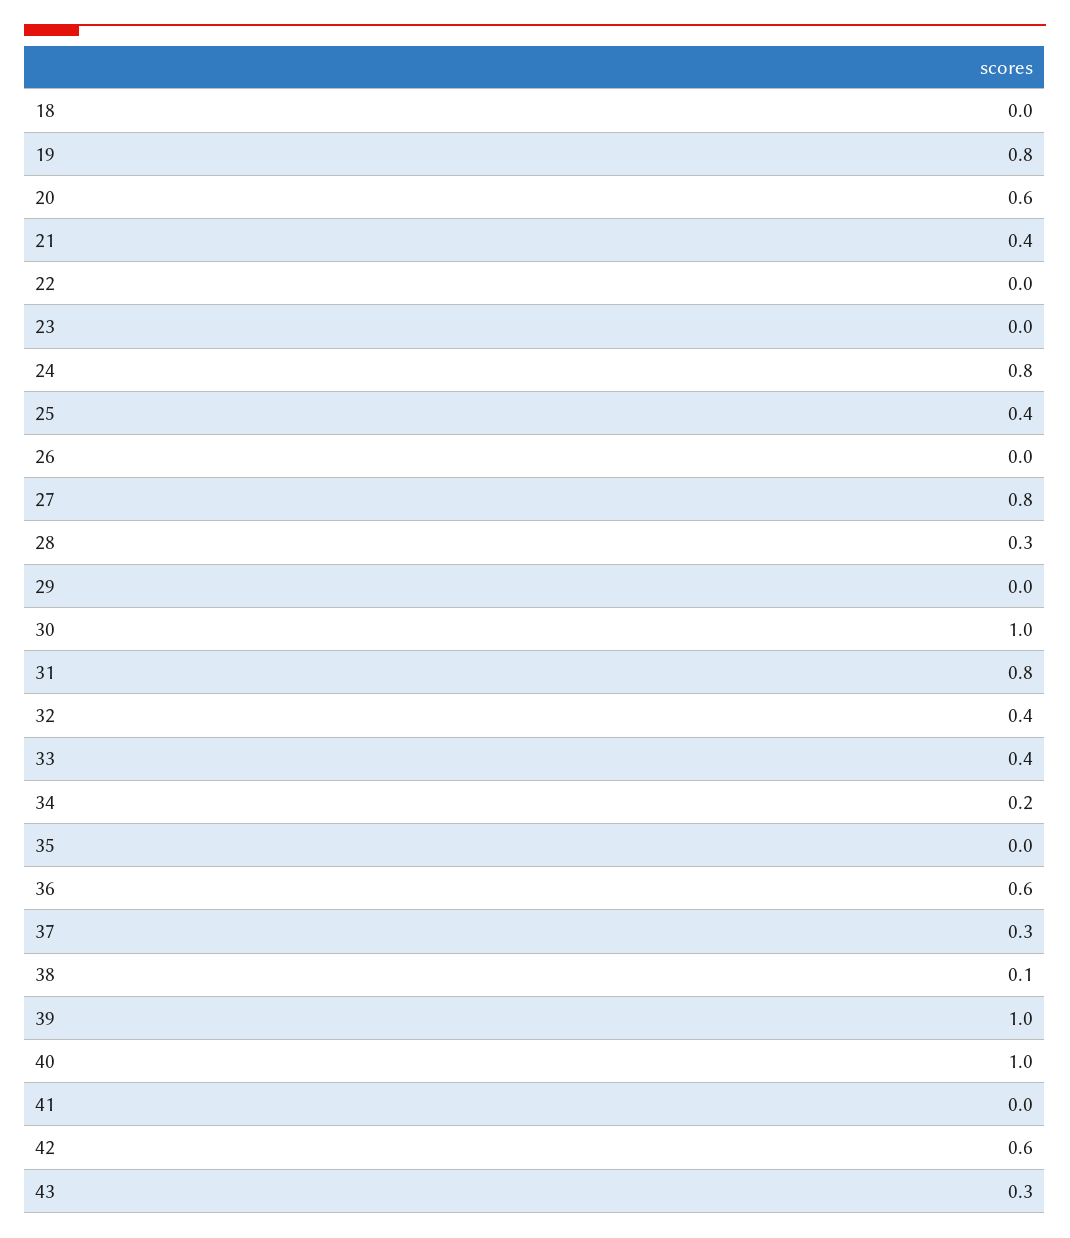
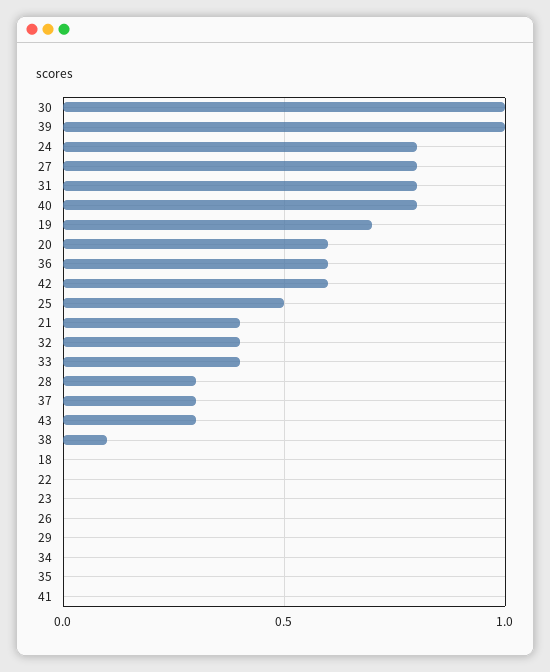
19: 0.8 -> 0.7
25: 0.4 -> 0.5
34: 0.2 -> 0
40: 1 -> 0.8

